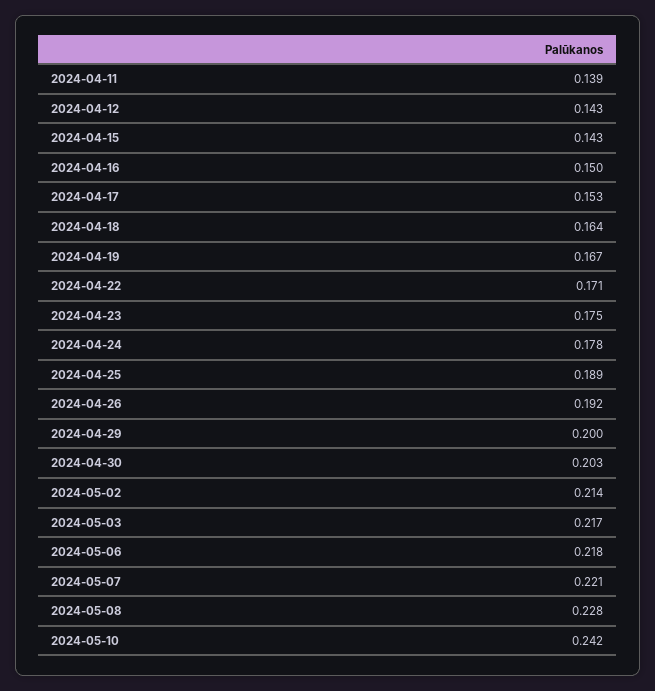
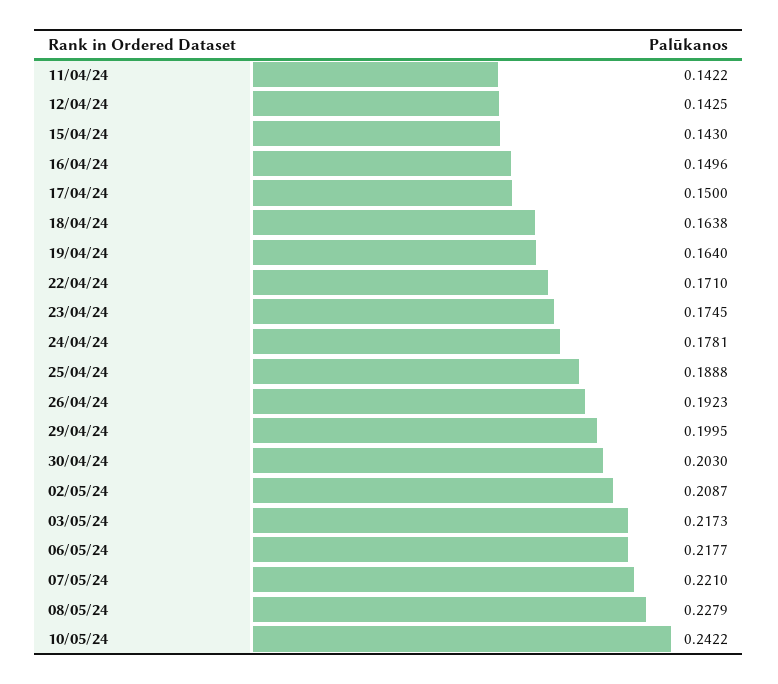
2024-04-11: 0.139 -> 0.1422
2024-04-17: 0.153 -> 0.15
2024-04-19: 0.167 -> 0.164
2024-05-02: 0.214 -> 0.2087

